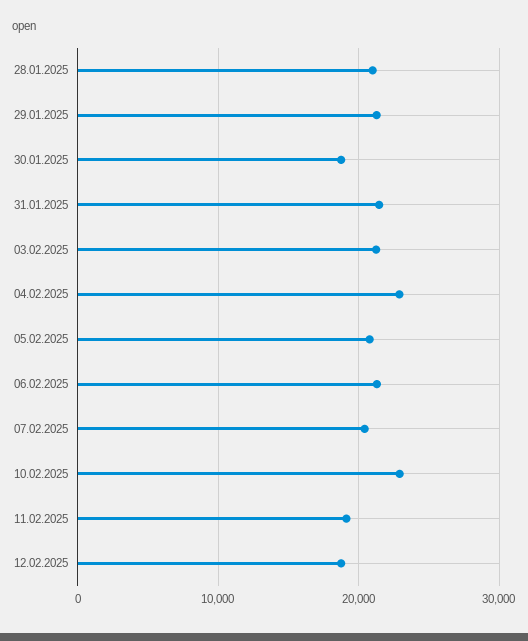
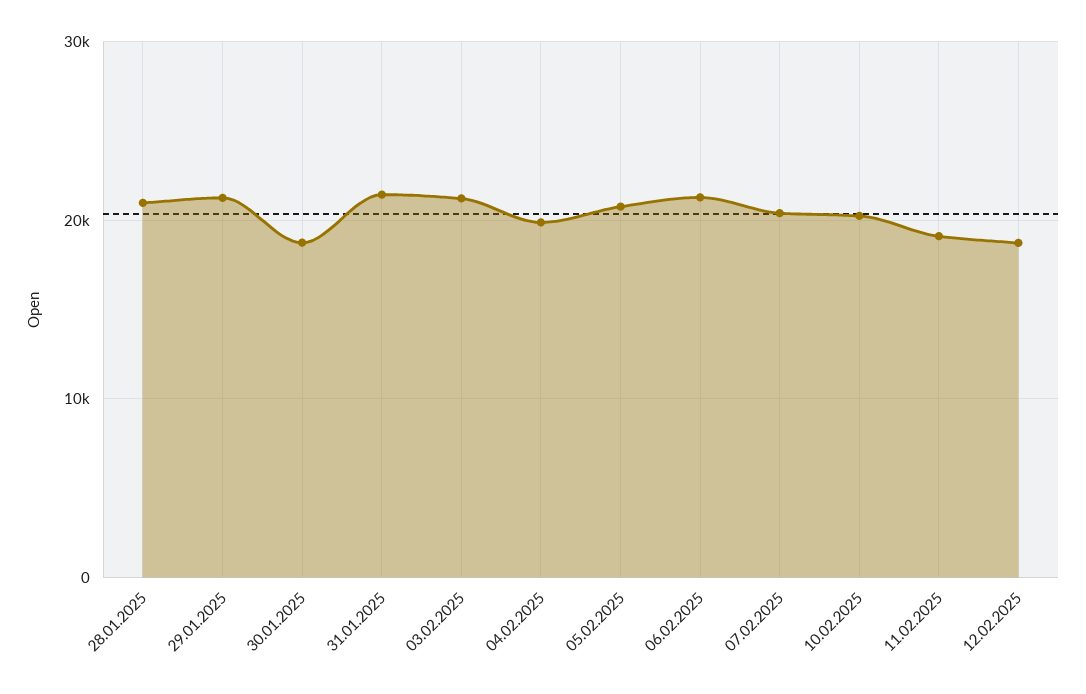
04.02.2025: 23000 -> 20000
10.02.2025: 23000 -> 20000

